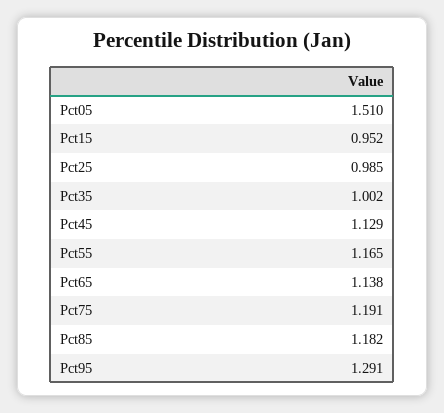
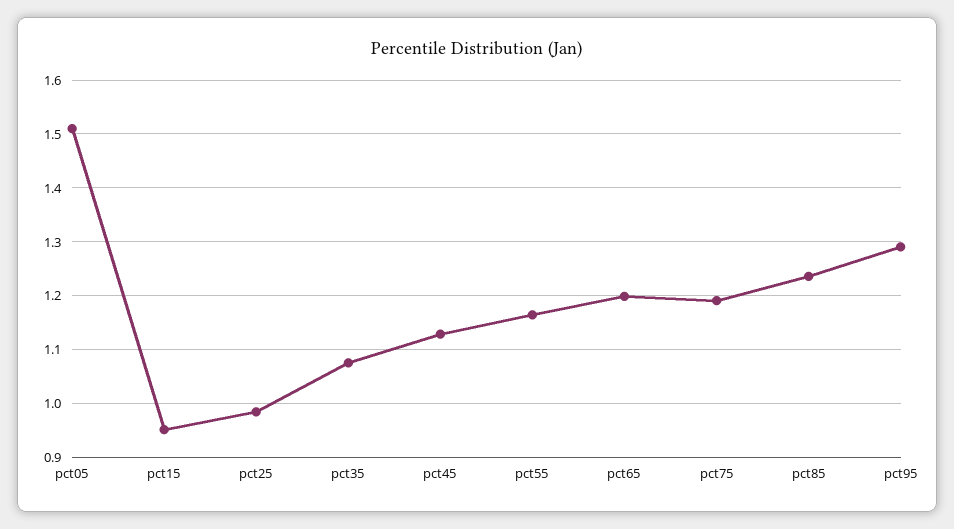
Pct35: 1.002 -> 1.08
Pct65: 1.138 -> 1.2
Pct85: 1.182 -> 1.24

